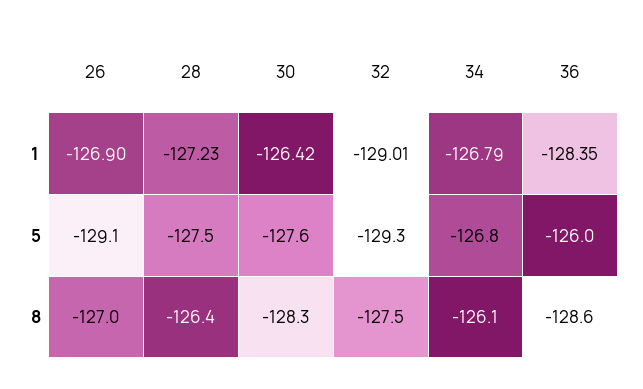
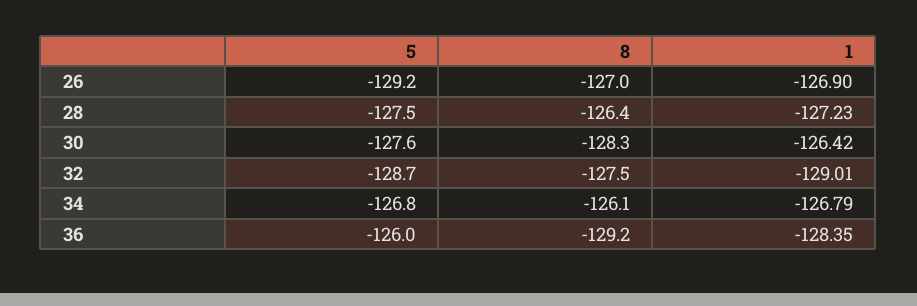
26, 5: -129.1 -> -129.2
32, 5: -129.3 -> -128.7
36, 8: -128.6 -> -129.2

